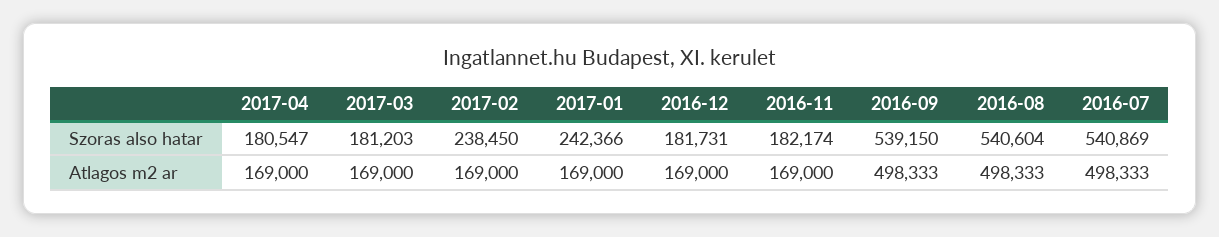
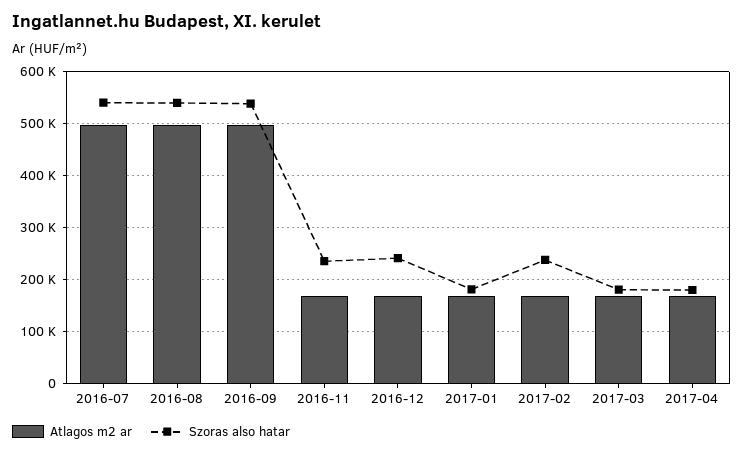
Szoras also hatar, 2017-01: 242366 -> 180000
Szoras also hatar, 2016-12: 181731 -> 240000
Szoras also hatar, 2016-11: 182174 -> 240000

